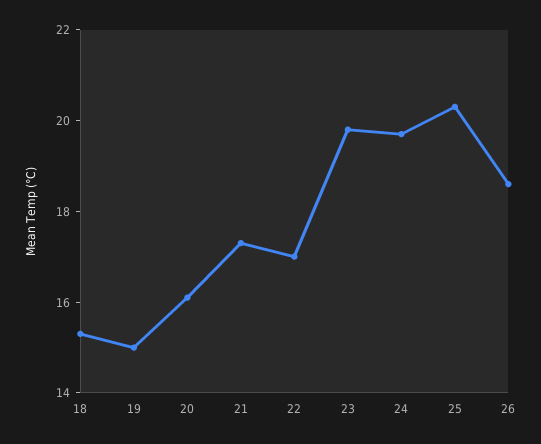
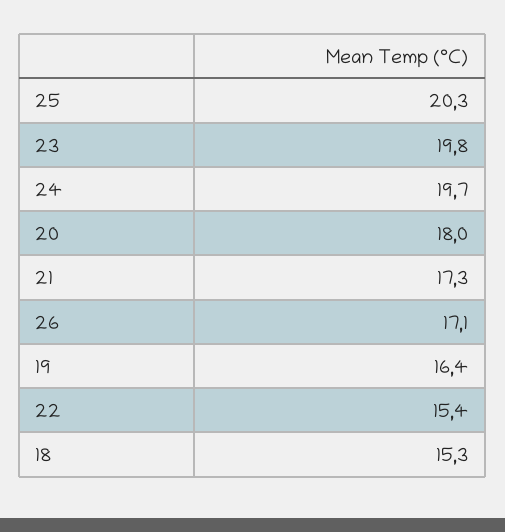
19: 15 -> 16.4
20: 16 -> 18
22: 17 -> 15.4
26: 18.5 -> 17.1

